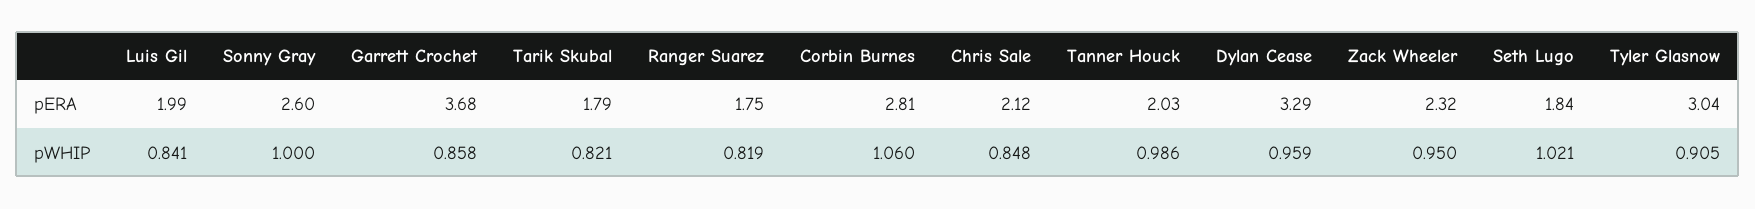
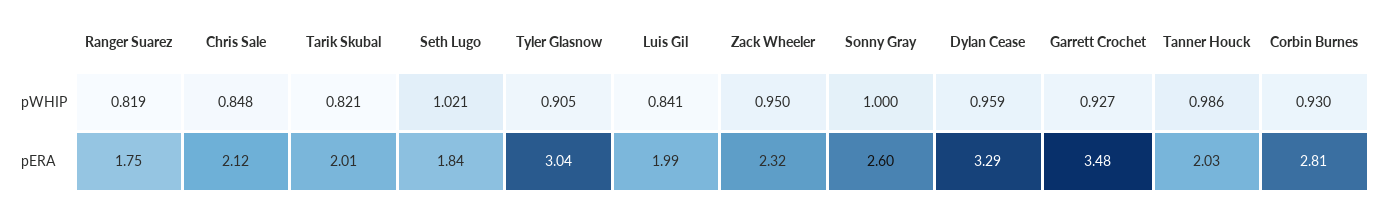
Garrett Crochet, pERA: 3.68 -> 3.48
Tarik Skubal, pERA: 1.79 -> 2.01
Garrett Crochet, pWHIP: 0.858 -> 0.927
Corbin Burnes, pWHIP: 1.06 -> 0.93

